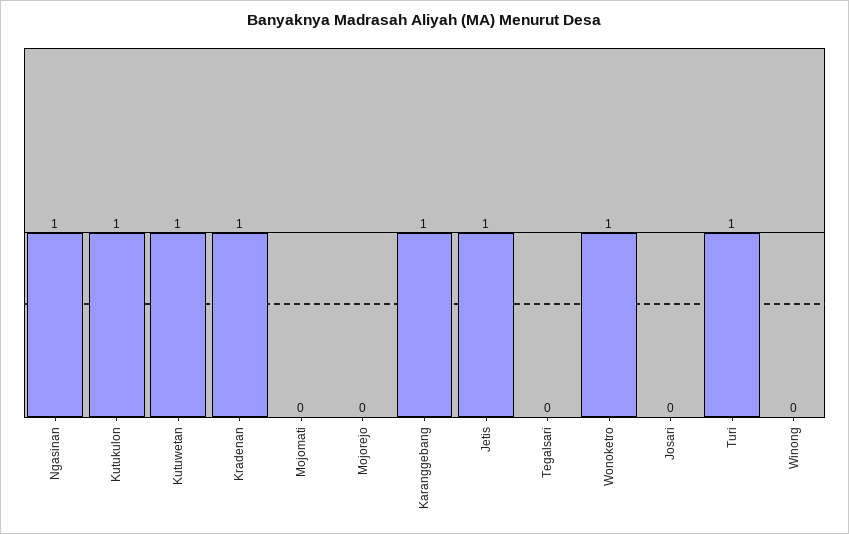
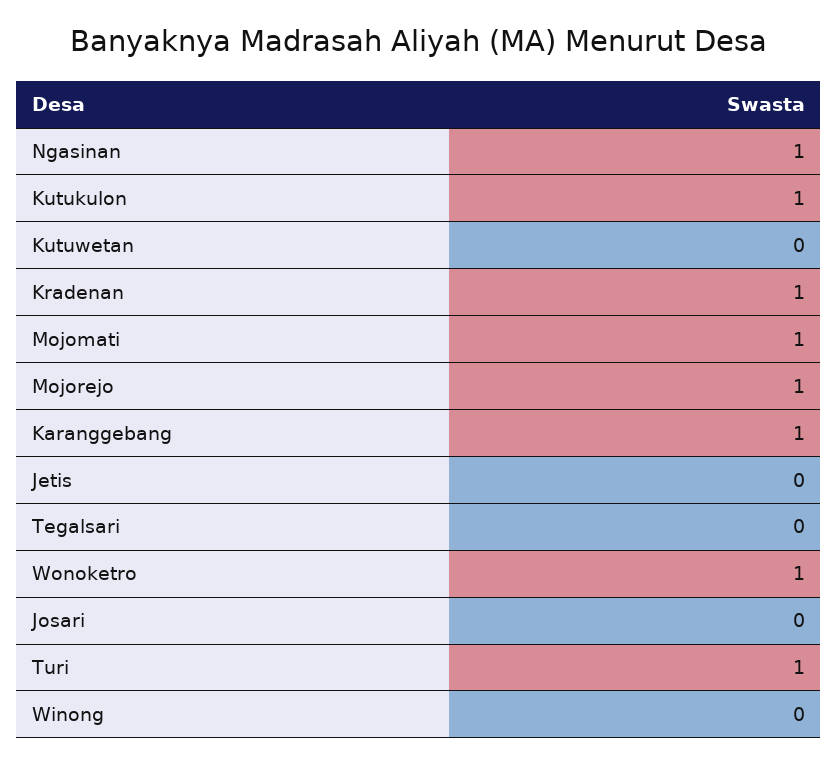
Kutuwetan: 1 -> 0
Mojomati: 0 -> 1
Mojorejo: 0 -> 1
Jetis: 1 -> 0

